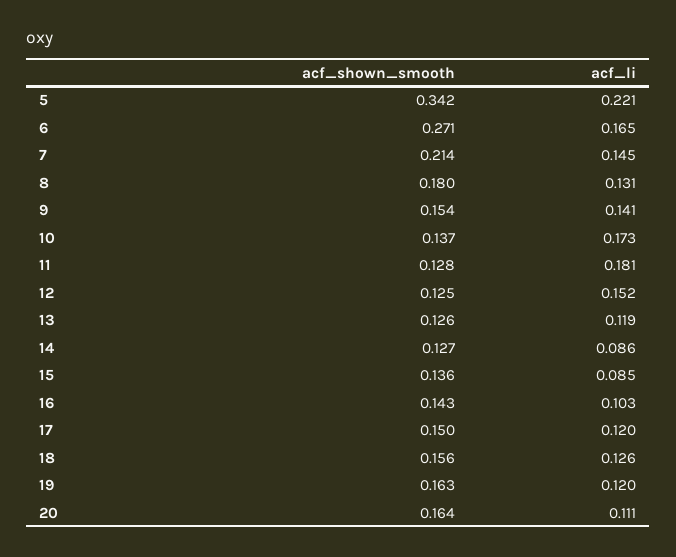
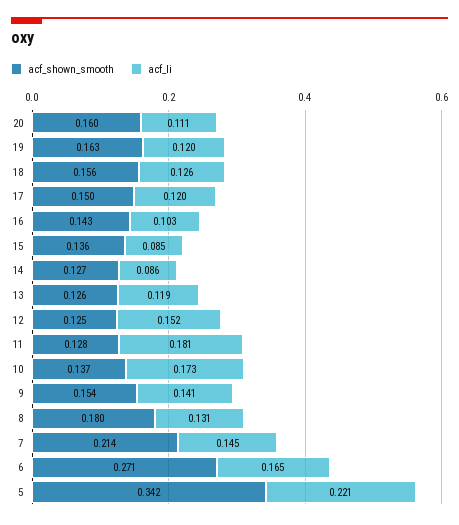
acf_shown_smooth, 20: 0.164 -> 0.16

